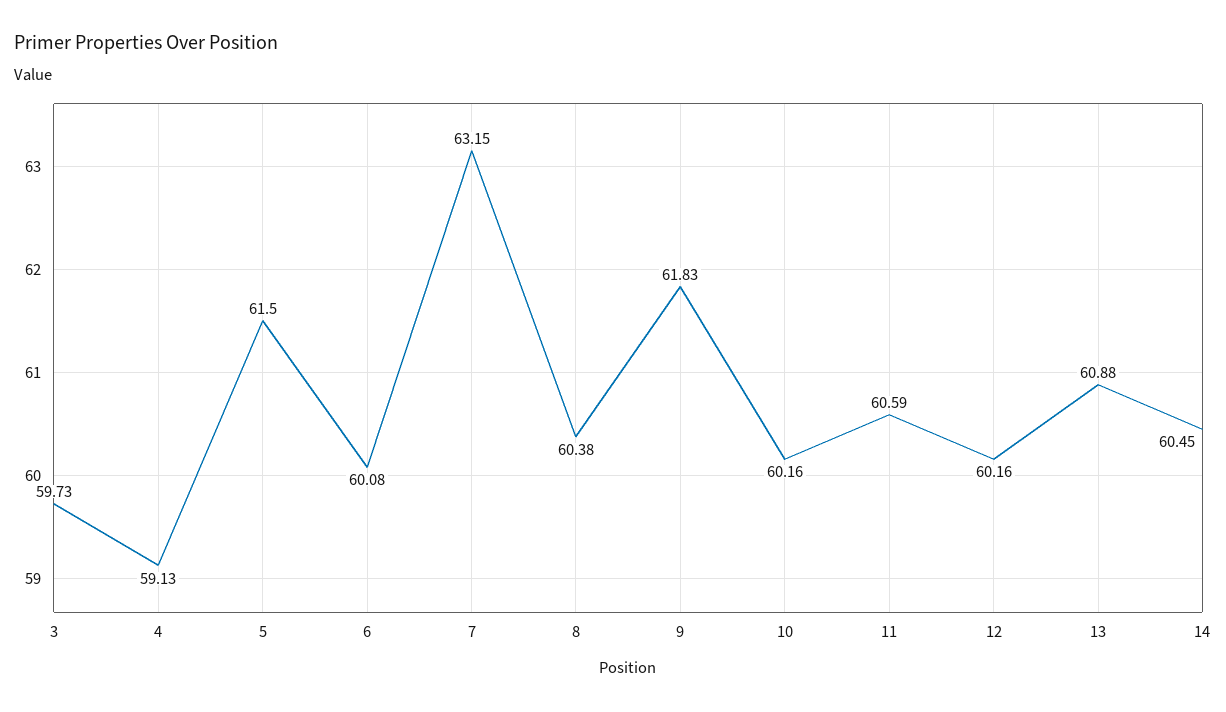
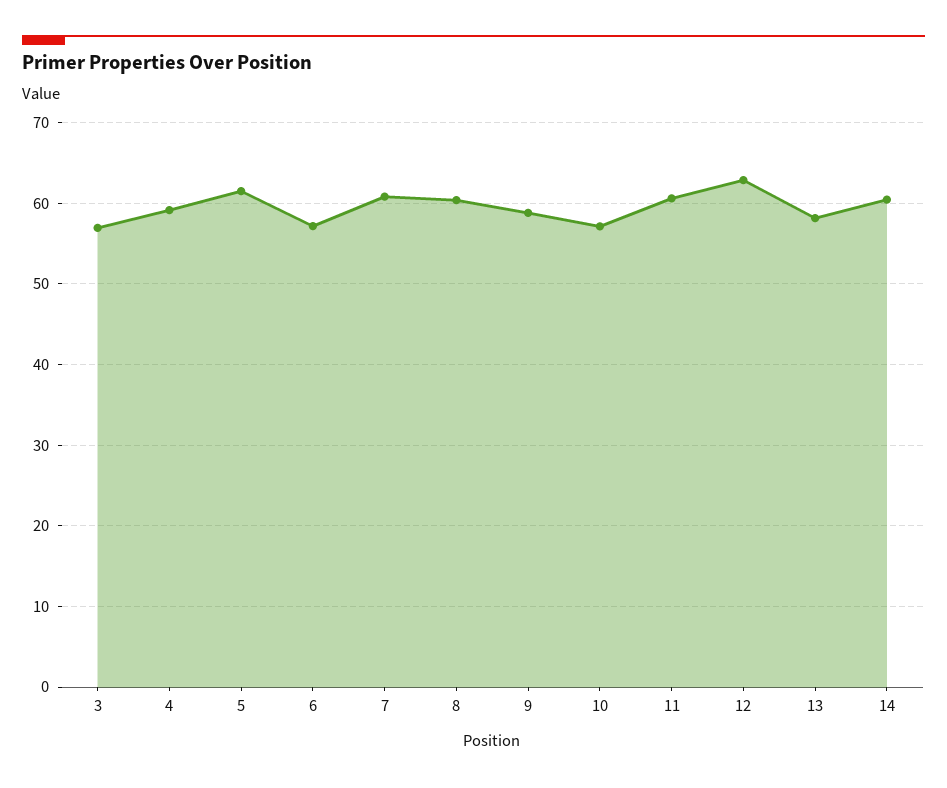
3: 59.73 -> 57
6: 60.08 -> 57
7: 63.15 -> 61
9: 61.83 -> 59
10: 60.16 -> 57
12: 60.16 -> 63
13: 60.88 -> 58

